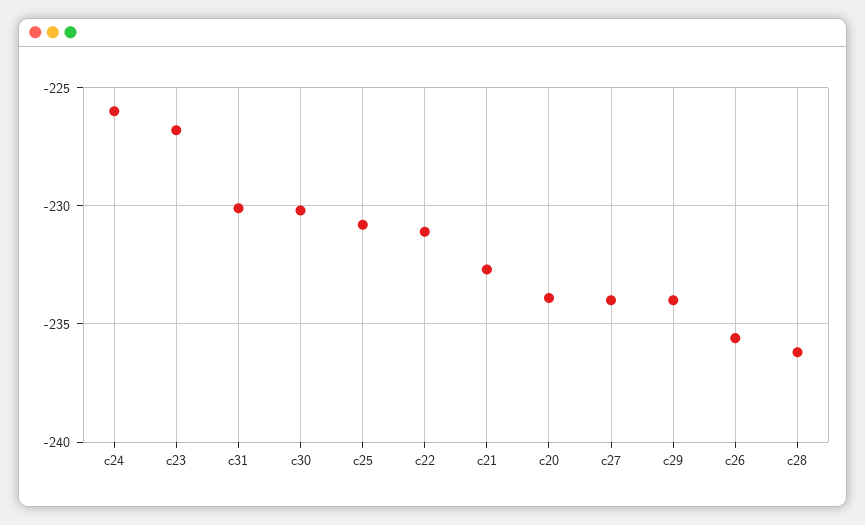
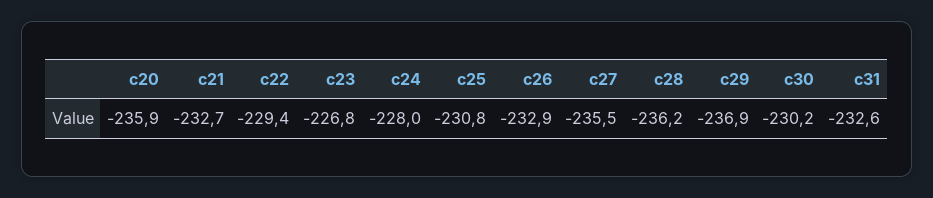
c24: -226 -> -228
c31: -230 -> -232.6
c22: -231 -> -229.4
c20: -234 -> -235.9
c27: -234 -> -235.5
c29: -234 -> -236.9
c26: -235.5 -> -232.9

